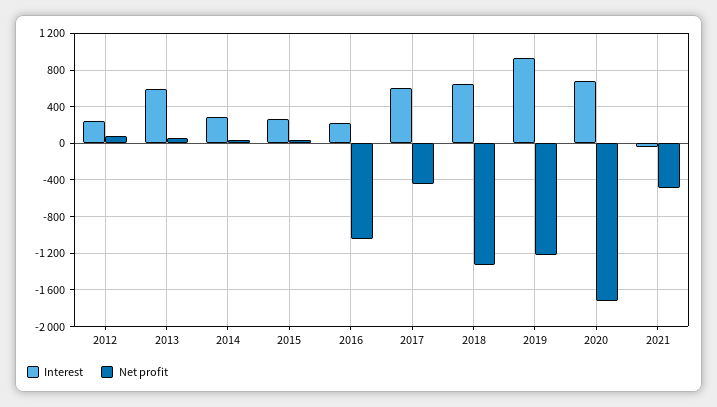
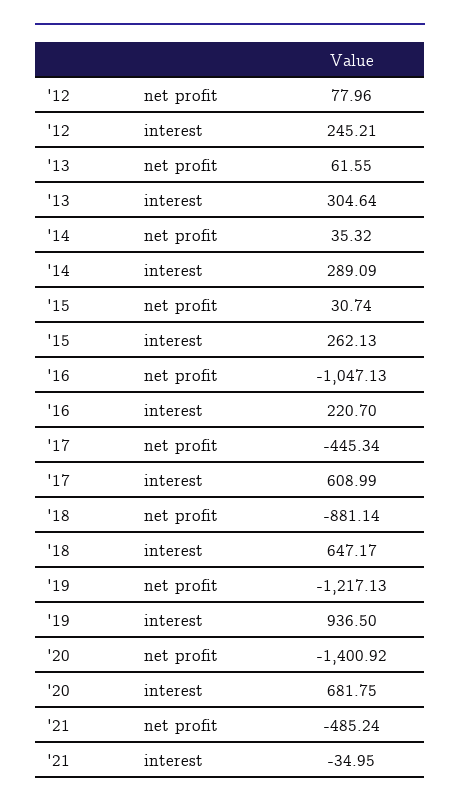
Interest, 2013: 600 -> 304.64
Net profit, 2018: -1300 -> -881.14
Net profit, 2020: -1700 -> -1400.92

